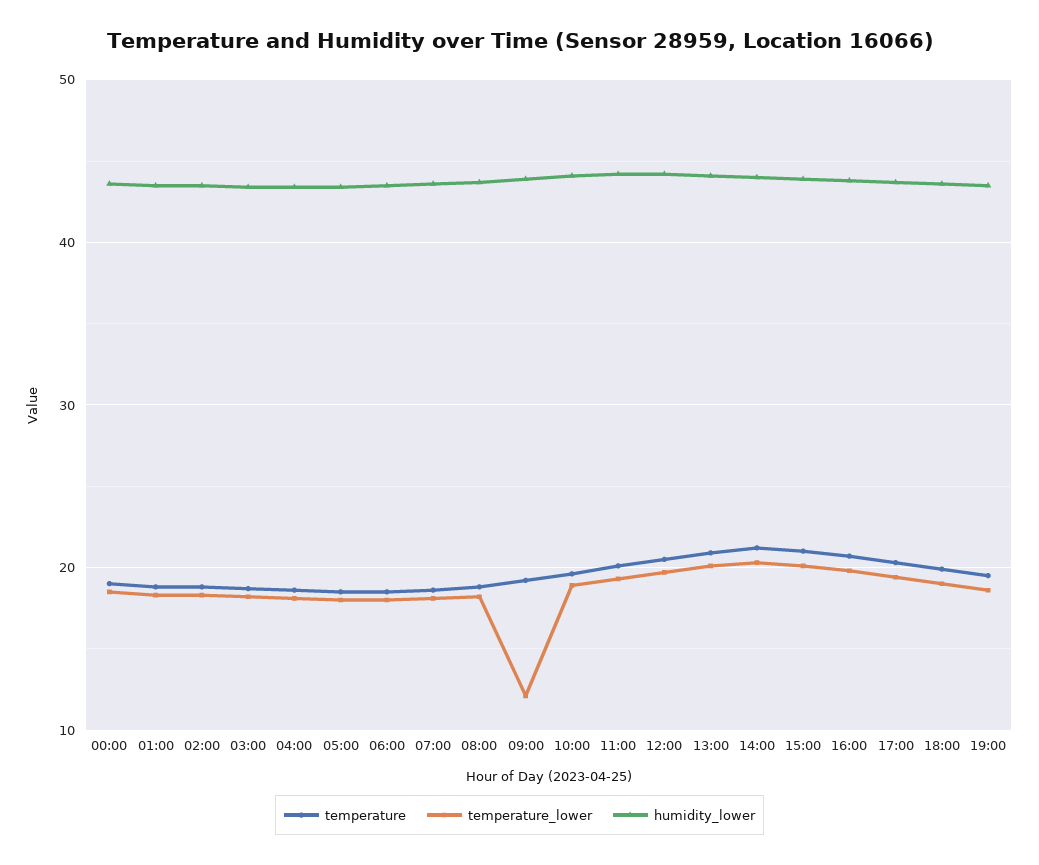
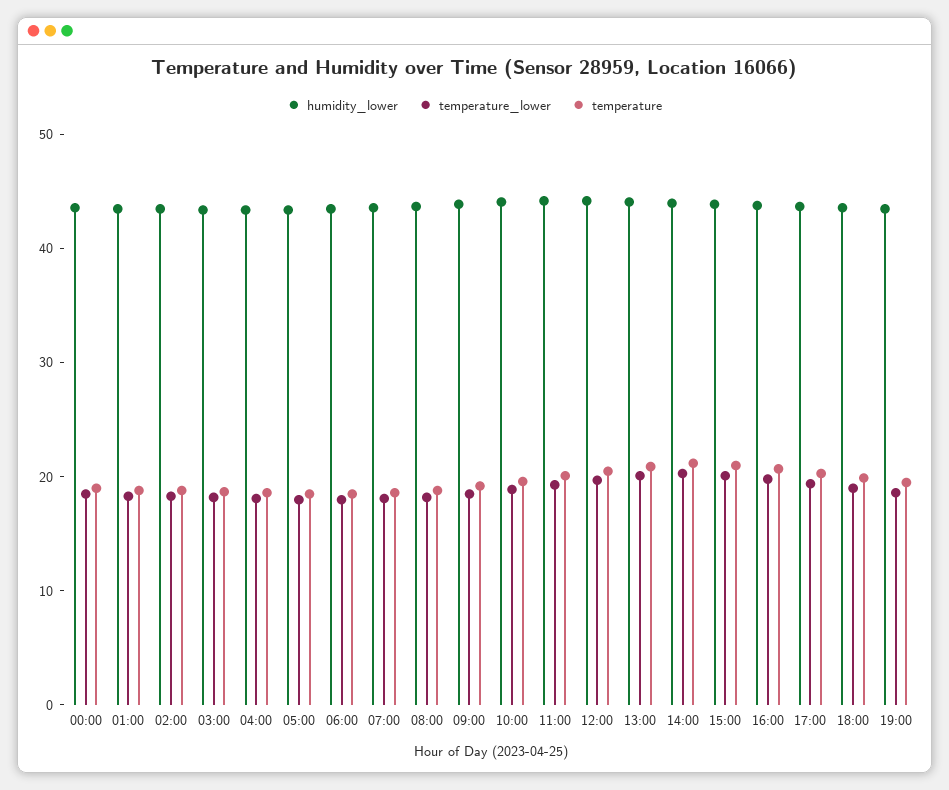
temperature_lower, 09:00: 12 -> 18

